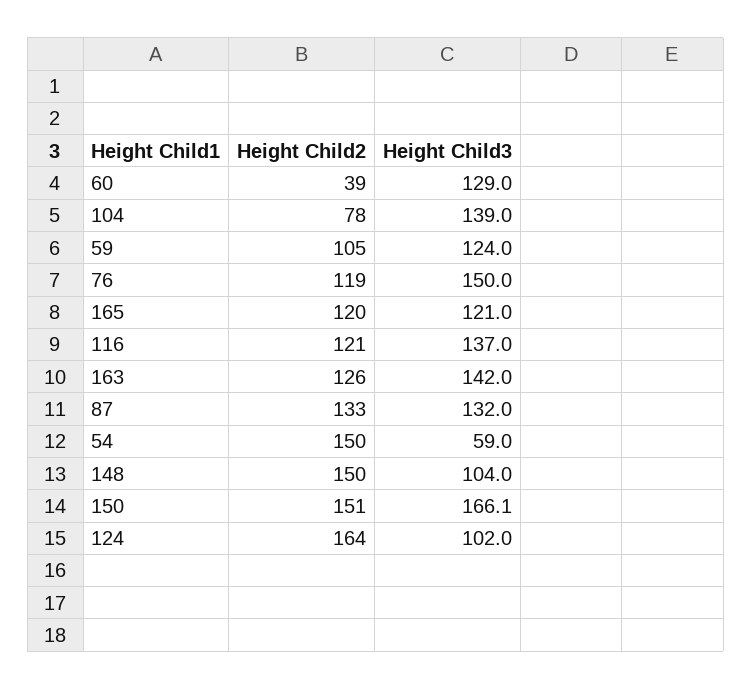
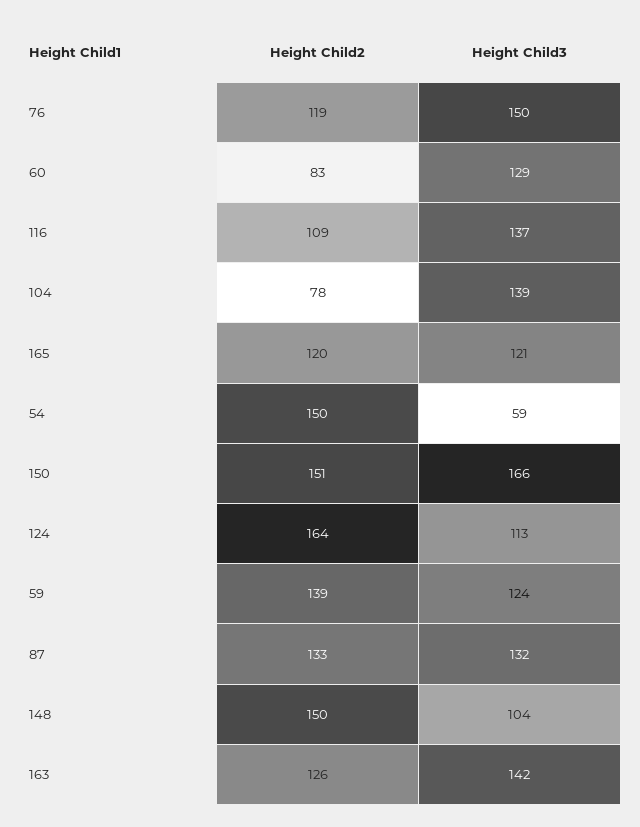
Height Child2, 60: 39 -> 83
Height Child2, 59: 105 -> 139
Height Child2, 116: 121 -> 109
Height Child3, 124: 102 -> 113

